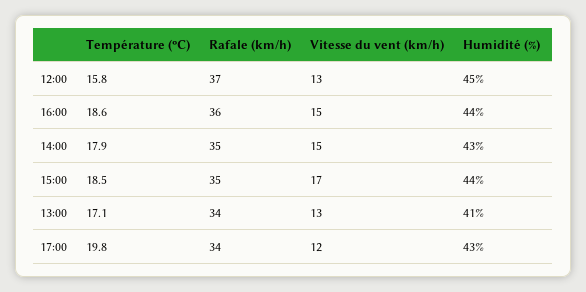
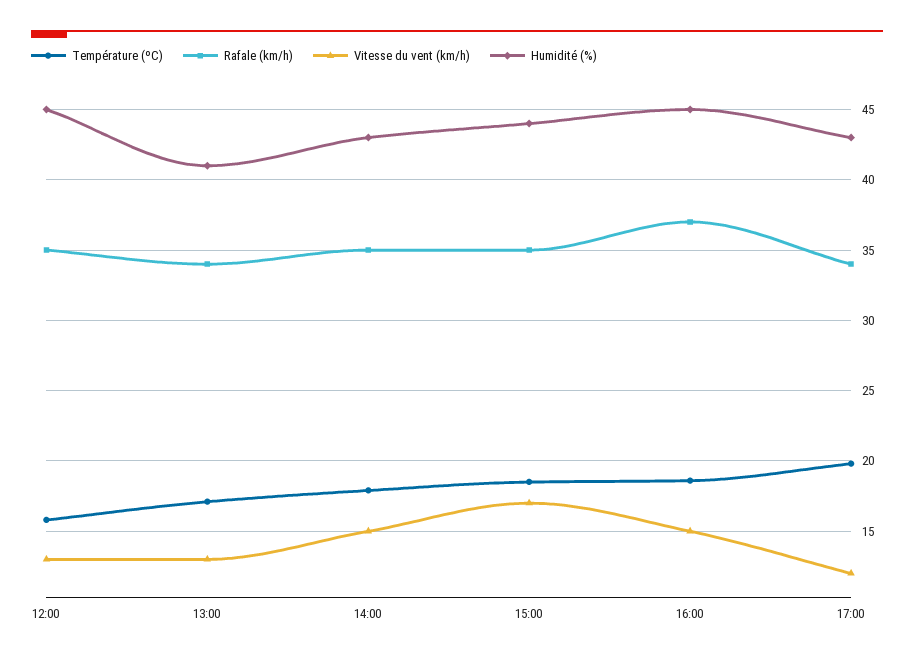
Rafale (km/h), 12:00: 37 -> 35
Rafale (km/h), 16:00: 36 -> 37
Humidité (%), 16:00: 44 -> 45

